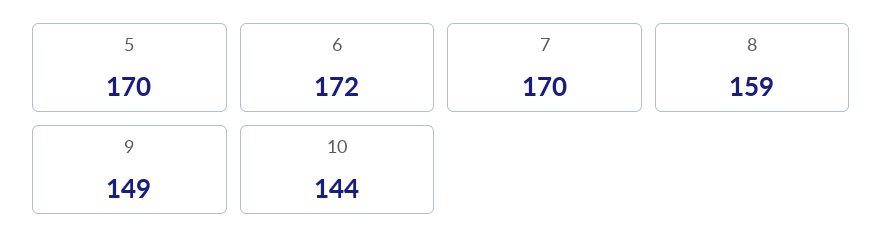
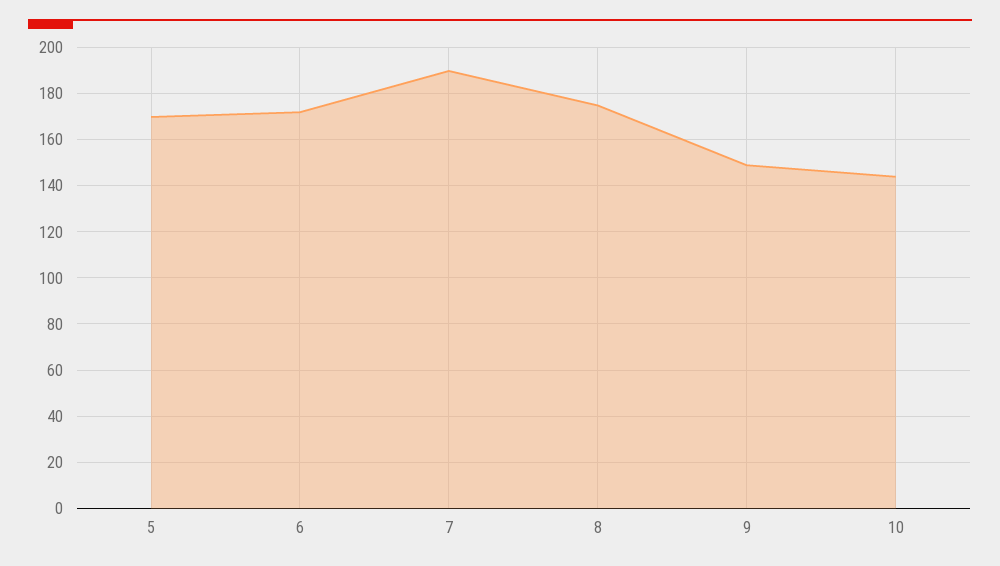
7: 170 -> 190
8: 159 -> 175

